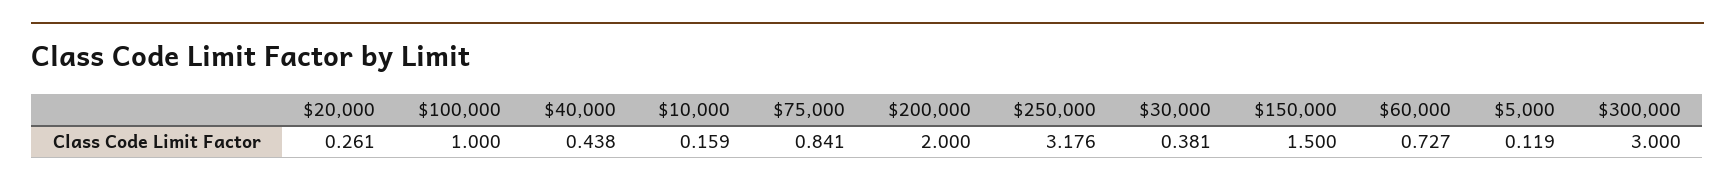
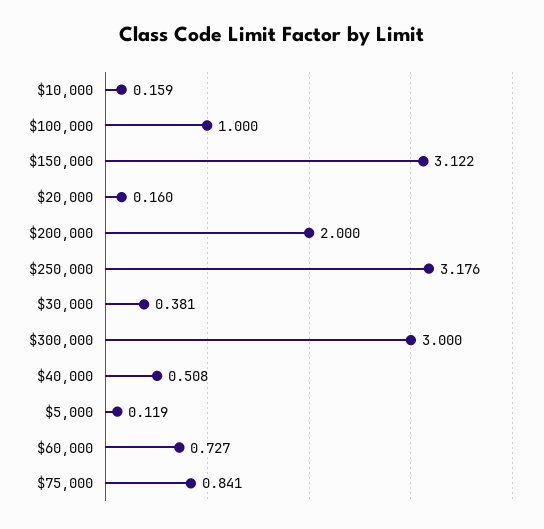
$20,000: 0.261 -> 0.16
$40,000: 0.438 -> 0.508
$150,000: 1.5 -> 3.122

